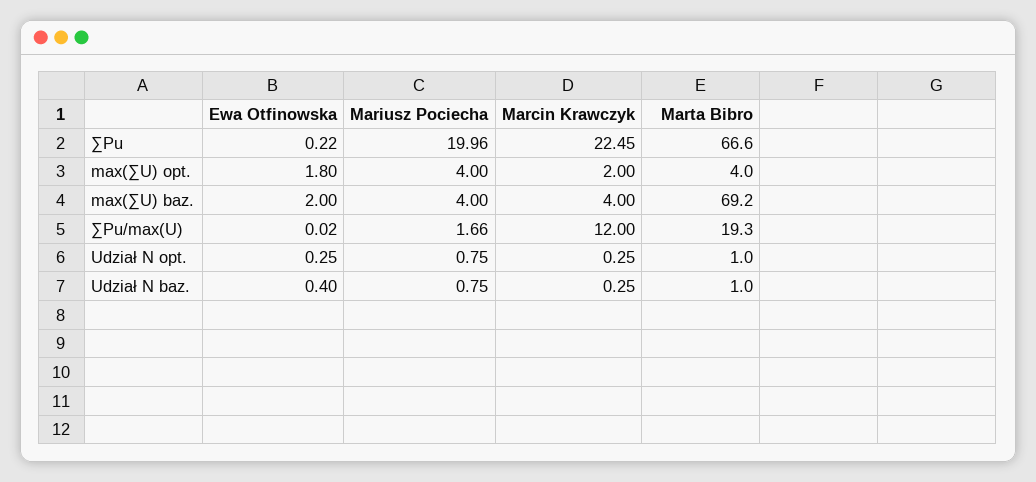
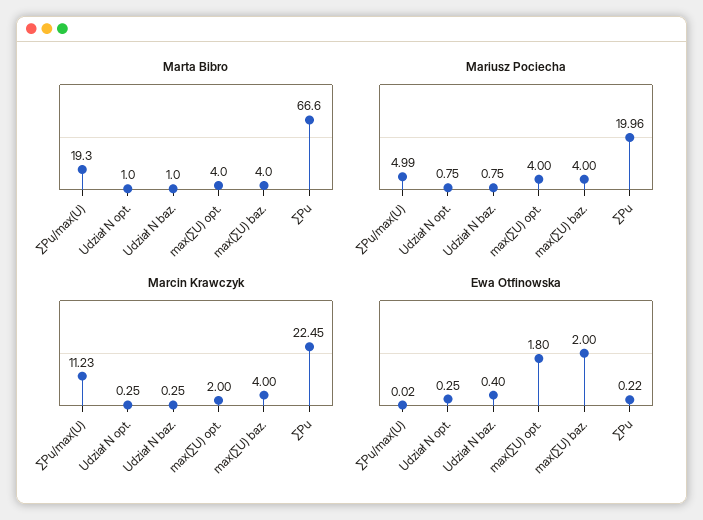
Marta Bibro, max(∑U) baz.: 69.2 -> 4
Mariusz Pociecha, ∑Pu/max(U): 1.66 -> 4.99
Marcin Krawczyk, ∑Pu/max(U): 12 -> 11.23

